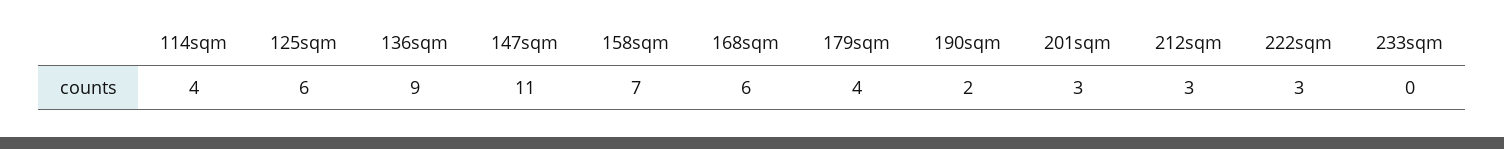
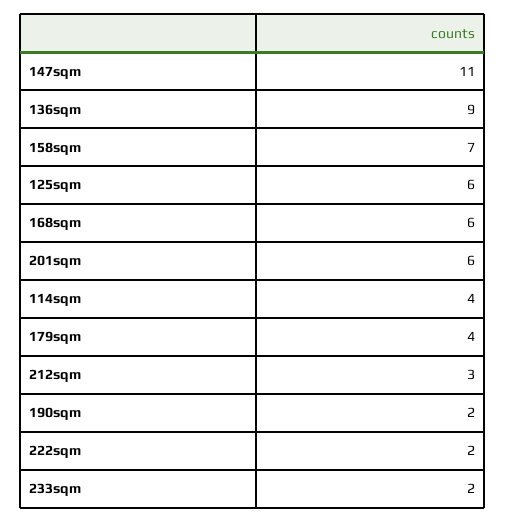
201sqm: 3 -> 6
222sqm: 3 -> 2
233sqm: 0 -> 2

